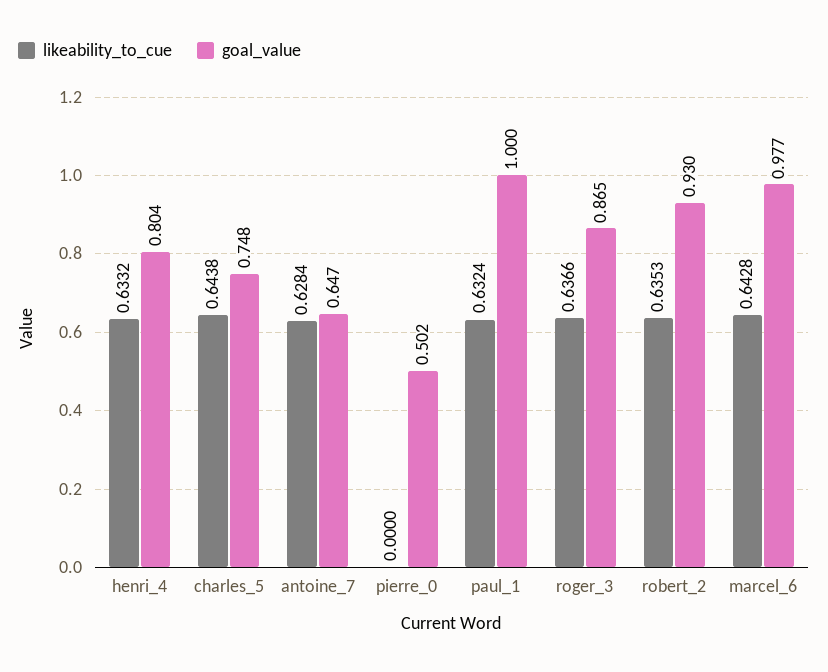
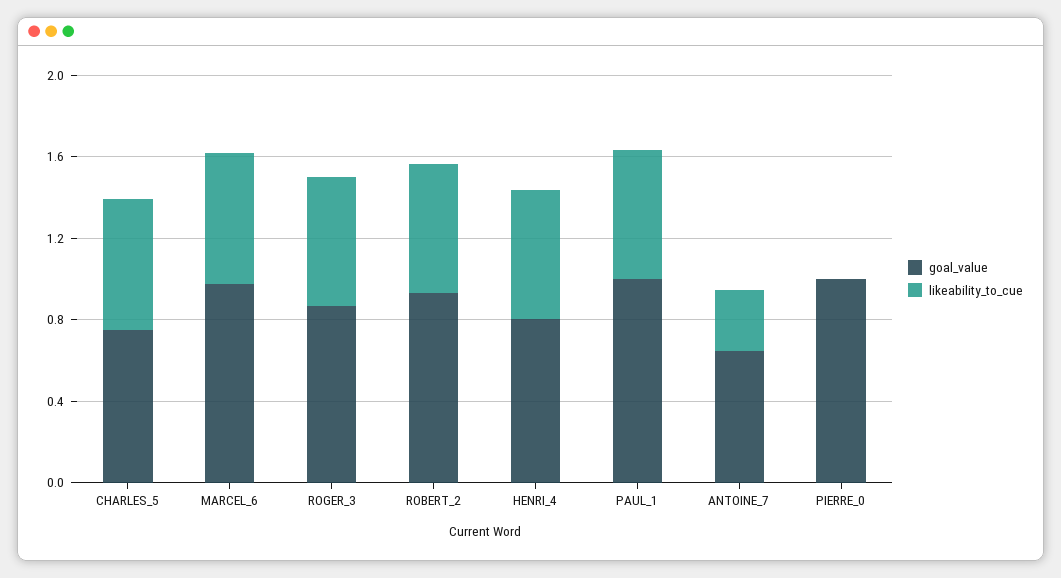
likeability_to_cue, antoine_7: 0.6284 -> 0.3
goal_value, pierre_0: 0.502 -> 1

